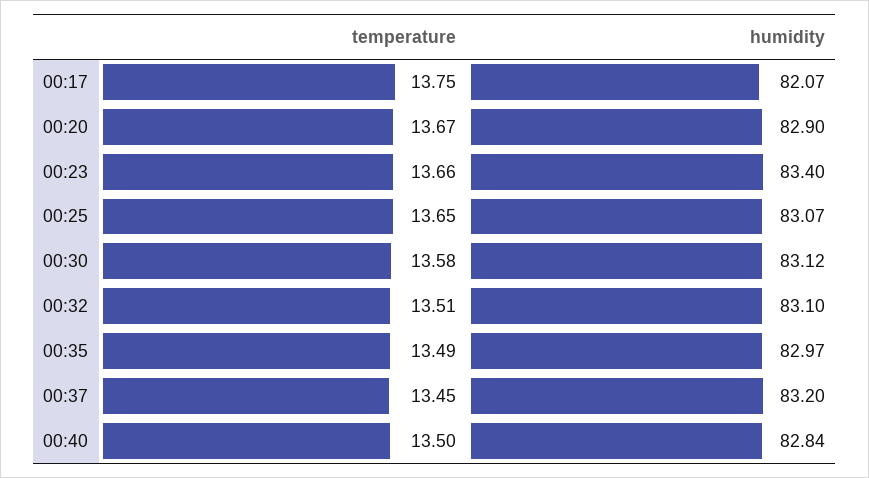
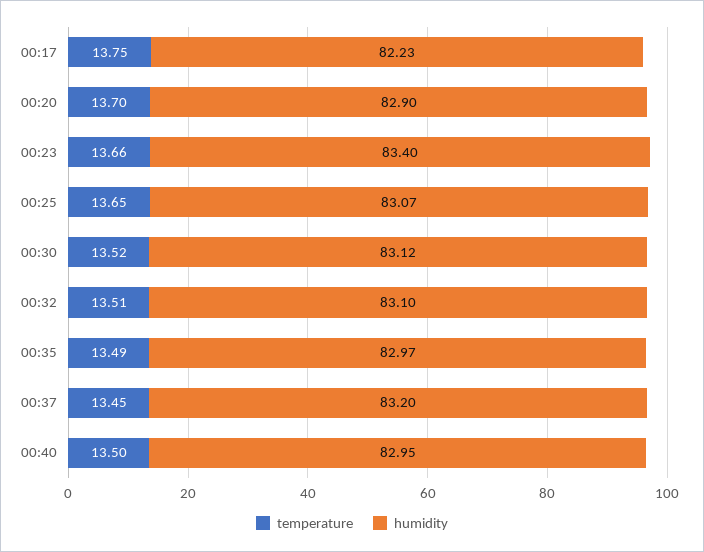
humidity, 00:17: 82.07 -> 82.23
temperature, 00:20: 13.67 -> 13.7
temperature, 00:30: 13.58 -> 13.52
humidity, 00:40: 82.84 -> 82.95

